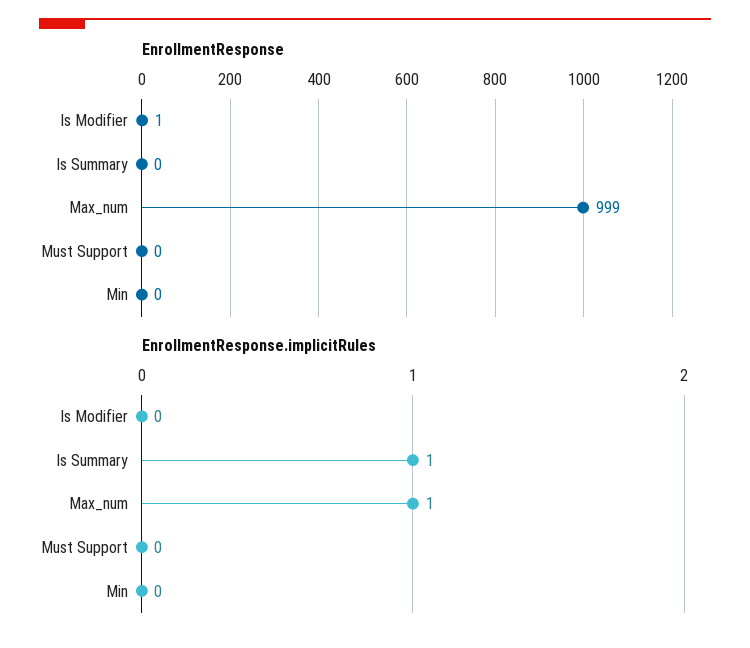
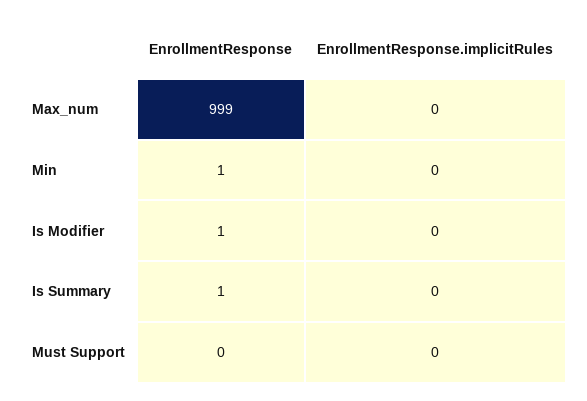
EnrollmentResponse, Is Summary: 0 -> 1
EnrollmentResponse, Min: 0 -> 1
EnrollmentResponse.implicitRules, Is Summary: 1 -> 0
EnrollmentResponse.implicitRules, Max_num: 1 -> 0

